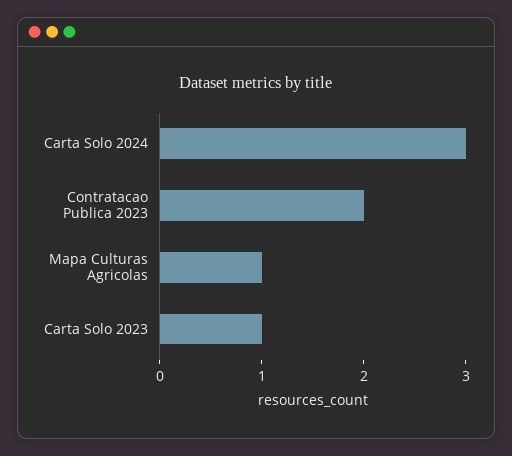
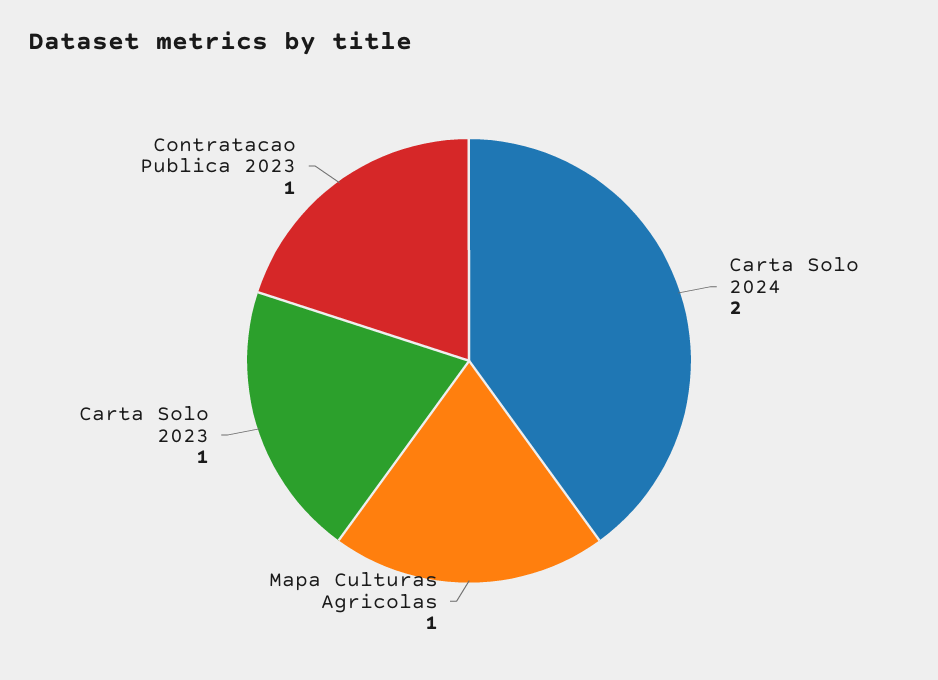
Carta Solo 2024: 3 -> 2
Contratacao Publica 2023: 2 -> 1

